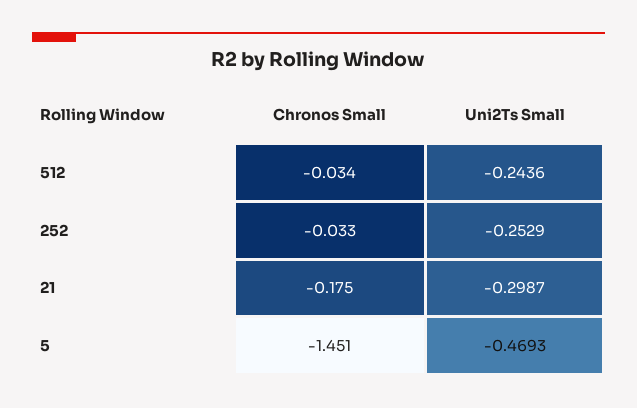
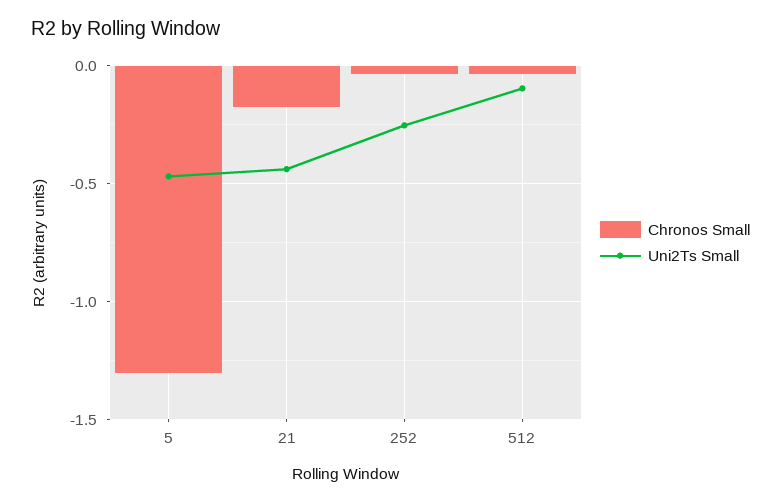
Uni2Ts Small, 512: -0.2436 -> -0.1
Uni2Ts Small, 21: -0.2987 -> -0.45
Chronos Small, 5: -1.451 -> -1.3

